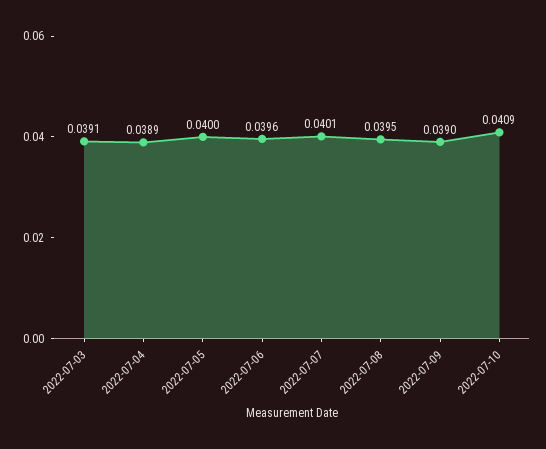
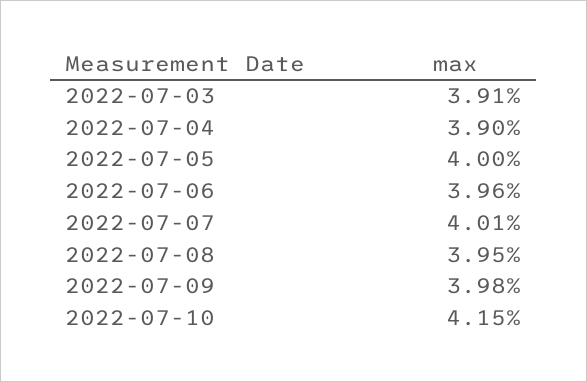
2022-07-04: 0.0389 -> 0.039
2022-07-09: 0.039 -> 0.0398
2022-07-10: 0.0409 -> 0.0415

